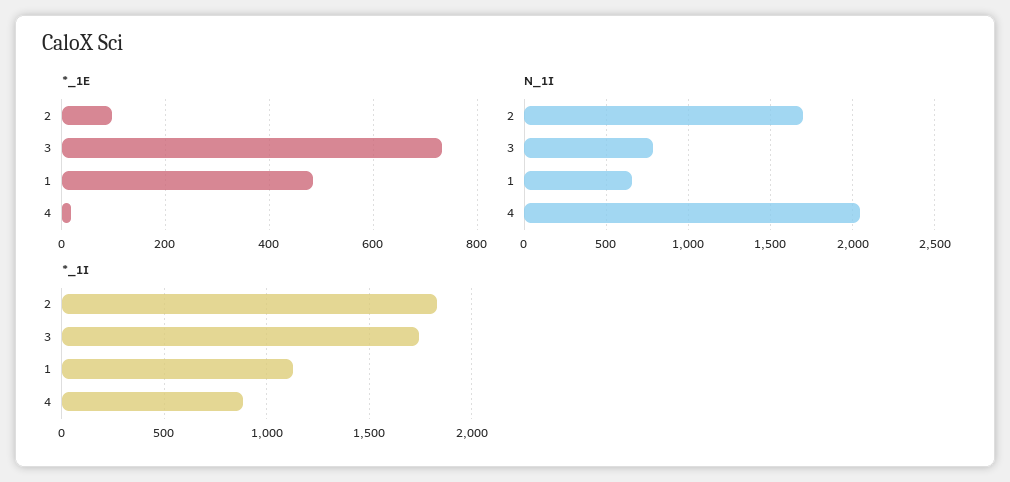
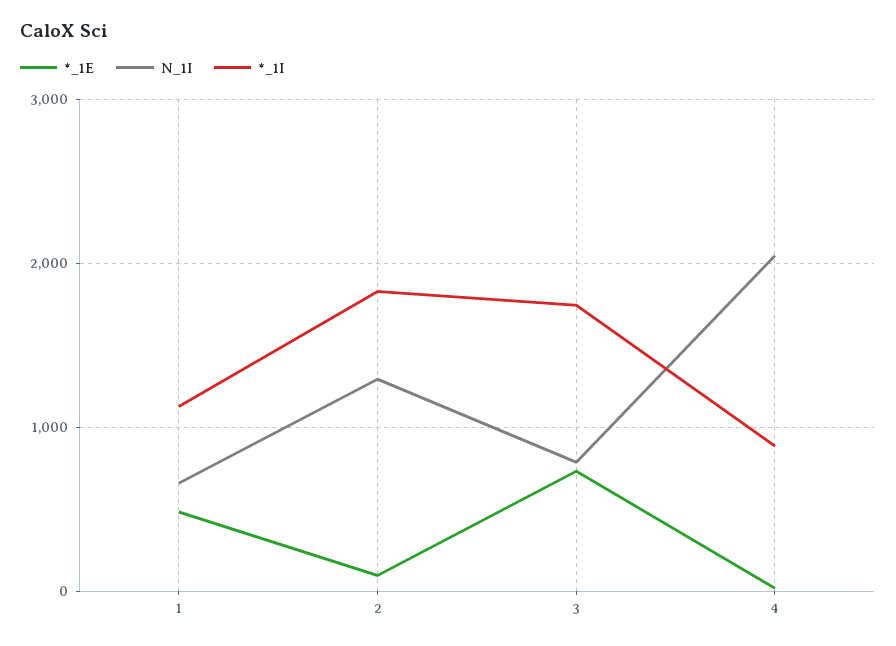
N_1I, 2: 1700 -> 1300

